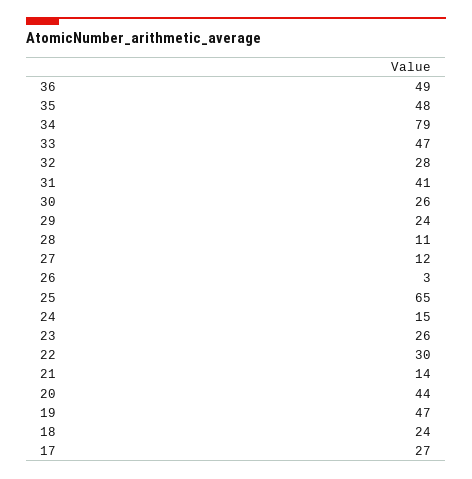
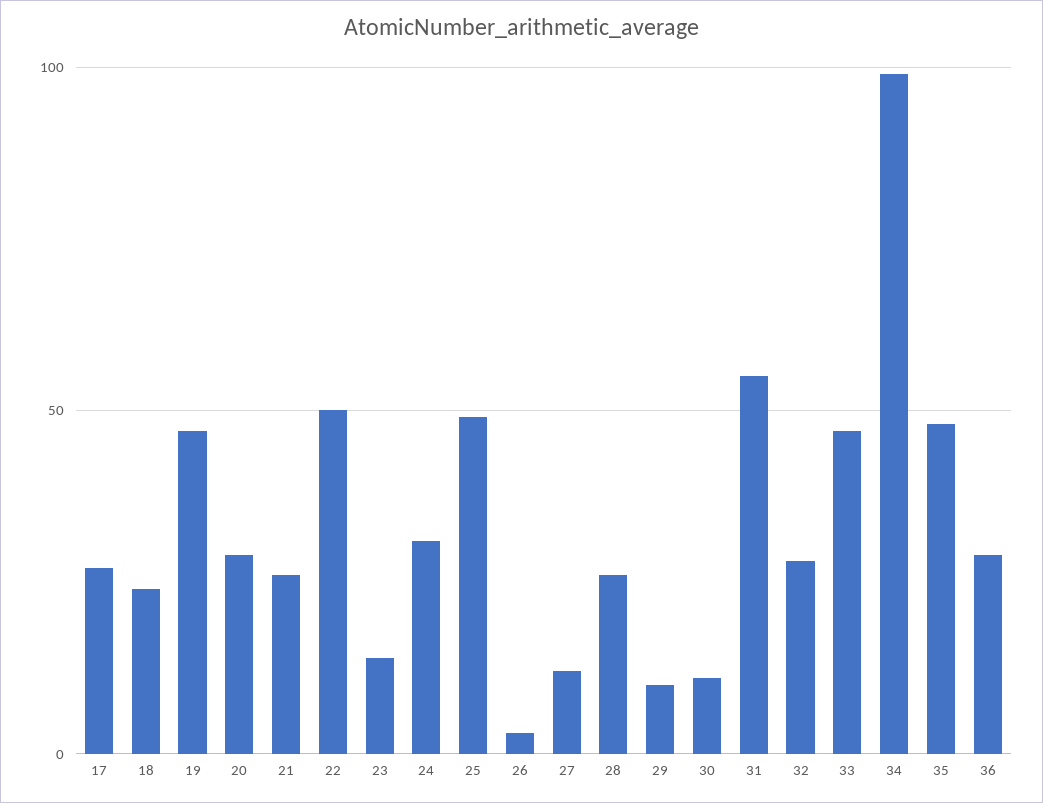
36: 49 -> 30
34: 79 -> 100
31: 41 -> 55
30: 26 -> 10
29: 24 -> 10
28: 11 -> 25
25: 65 -> 50
24: 15 -> 30
23: 26 -> 15
22: 30 -> 50
21: 14 -> 25
20: 44 -> 30

